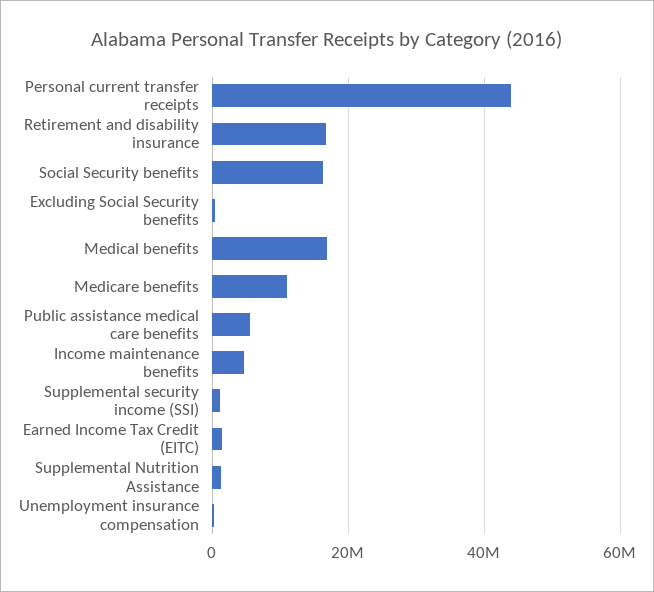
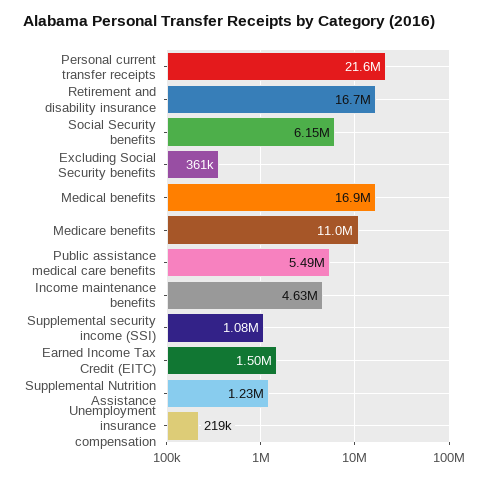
Personal current transfer receipts: 44000000 -> 21600000
Social Security benefits: 16000000 -> 6150000

